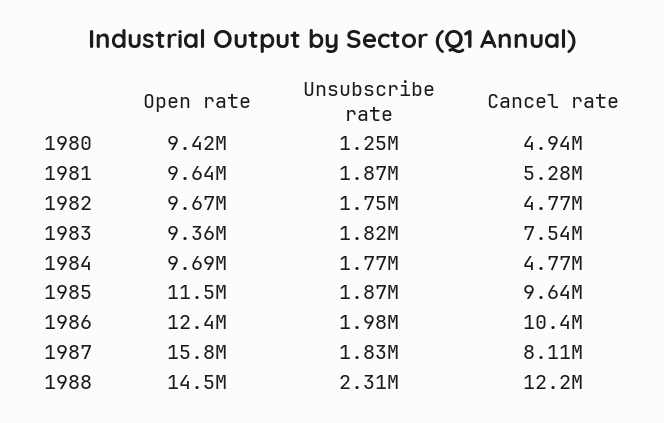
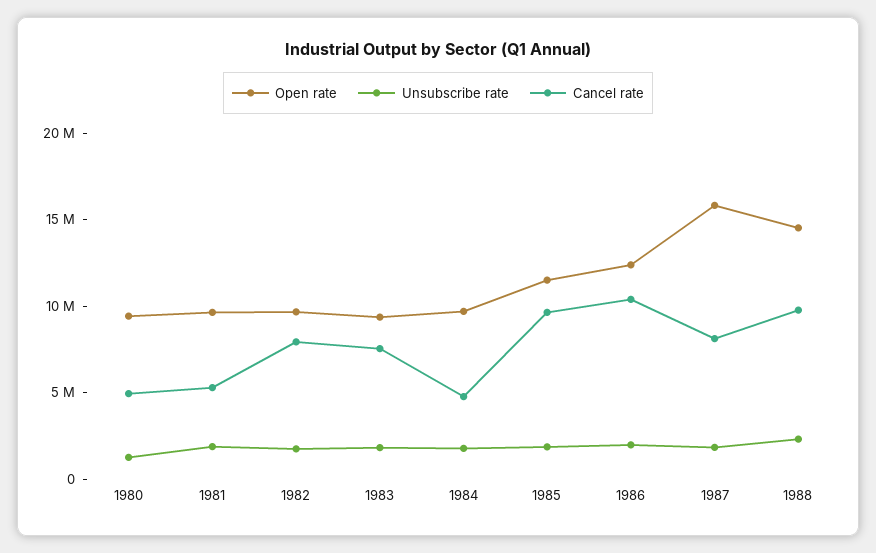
Cancel rate, 1982: 4770000 -> 8000000
Cancel rate, 1988: 12200000 -> 10000000

